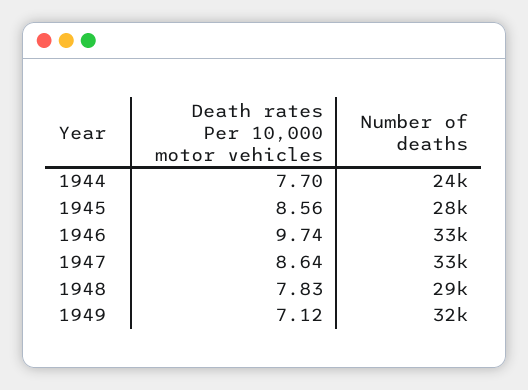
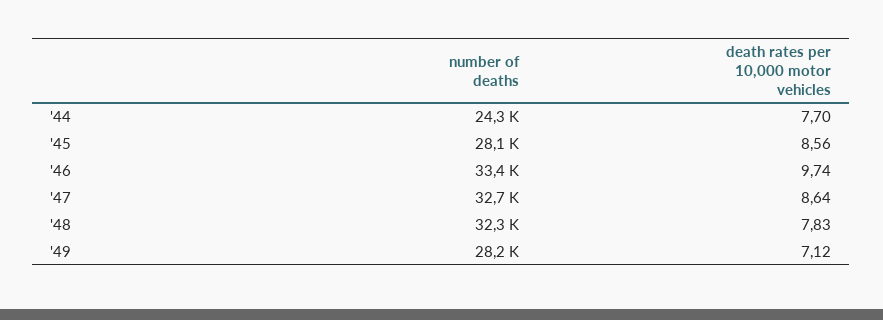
Number of deaths, 1948: 29000 -> 32300
Number of deaths, 1949: 32000 -> 28200

